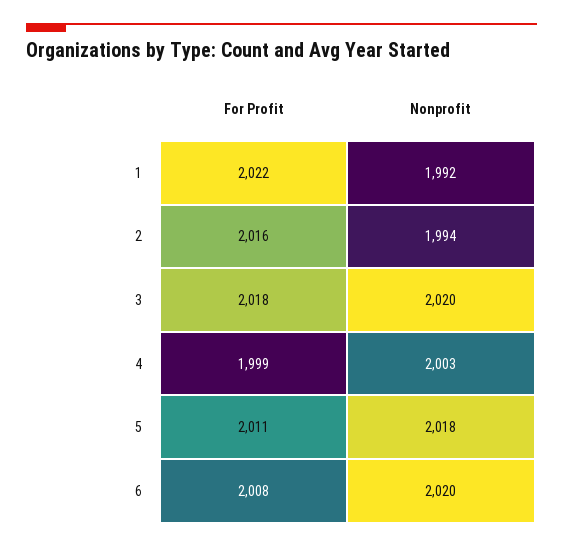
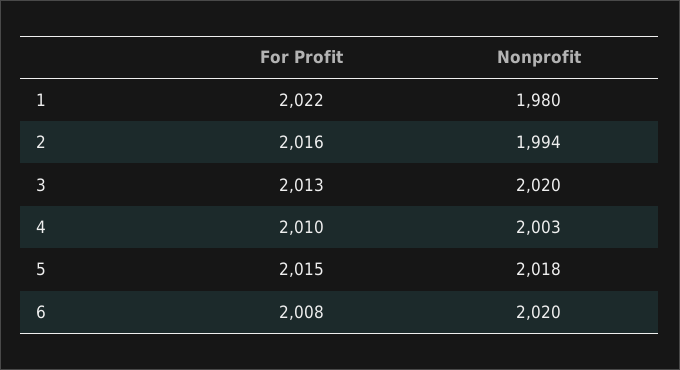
Nonprofit, 1: 1992 -> 1980
For Profit, 3: 2018 -> 2013
For Profit, 4: 1999 -> 2010
For Profit, 5: 2011 -> 2015

